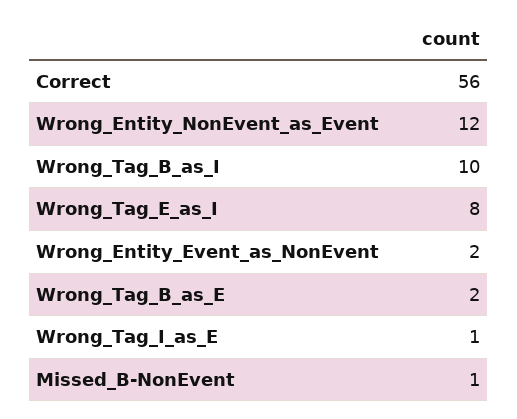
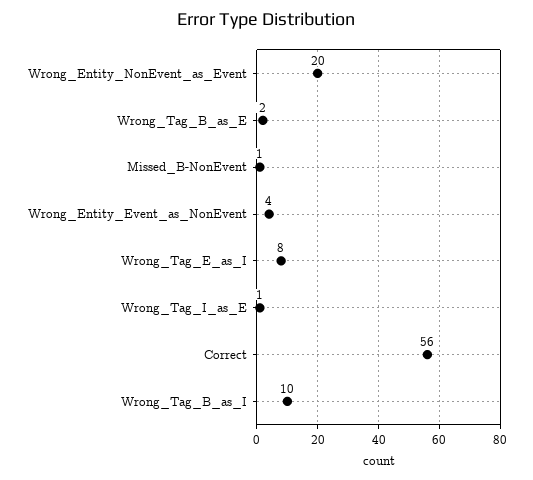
Wrong_Entity_NonEvent_as_Event: 12 -> 20
Wrong_Entity_Event_as_NonEvent: 2 -> 4

